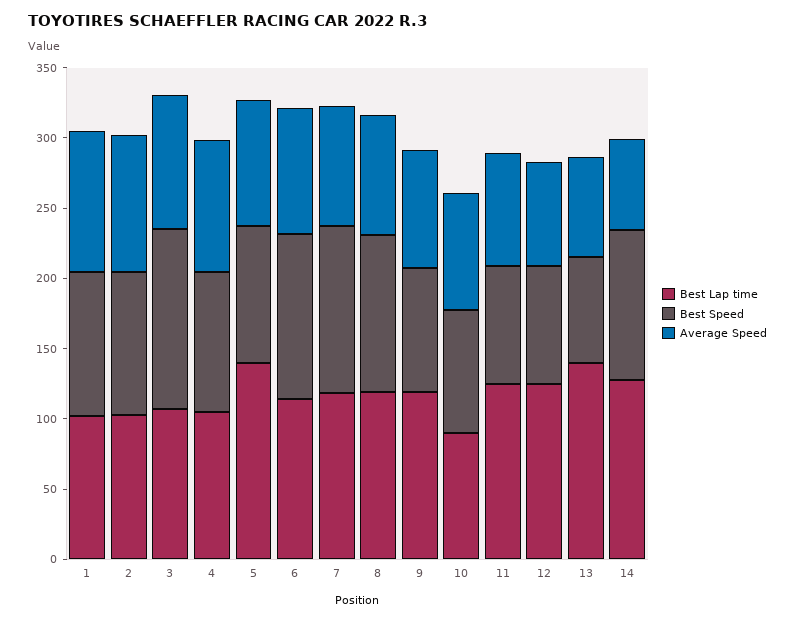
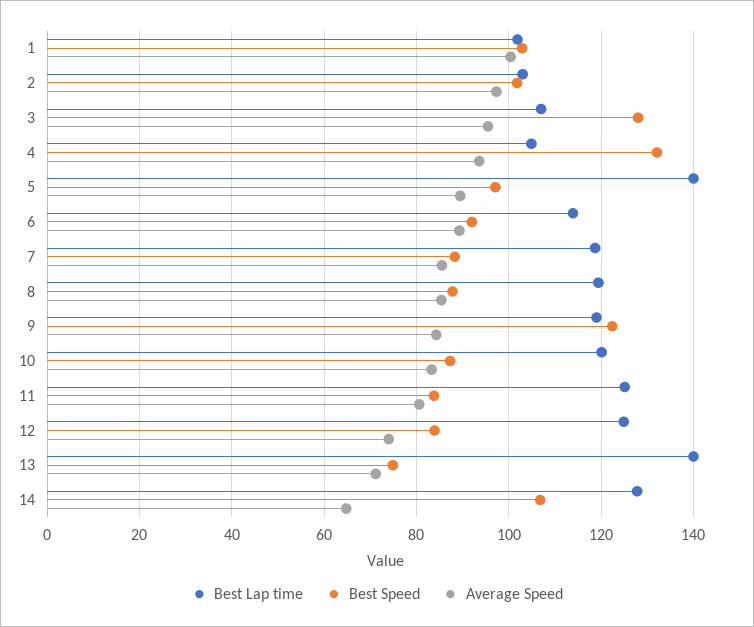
Best Speed, 4: 100 -> 132
Best Speed, 6: 120 -> 92
Best Speed, 7: 120 -> 88
Best Speed, 8: 110 -> 88
Best Speed, 9: 90 -> 122
Best Lap time, 10: 90 -> 120

